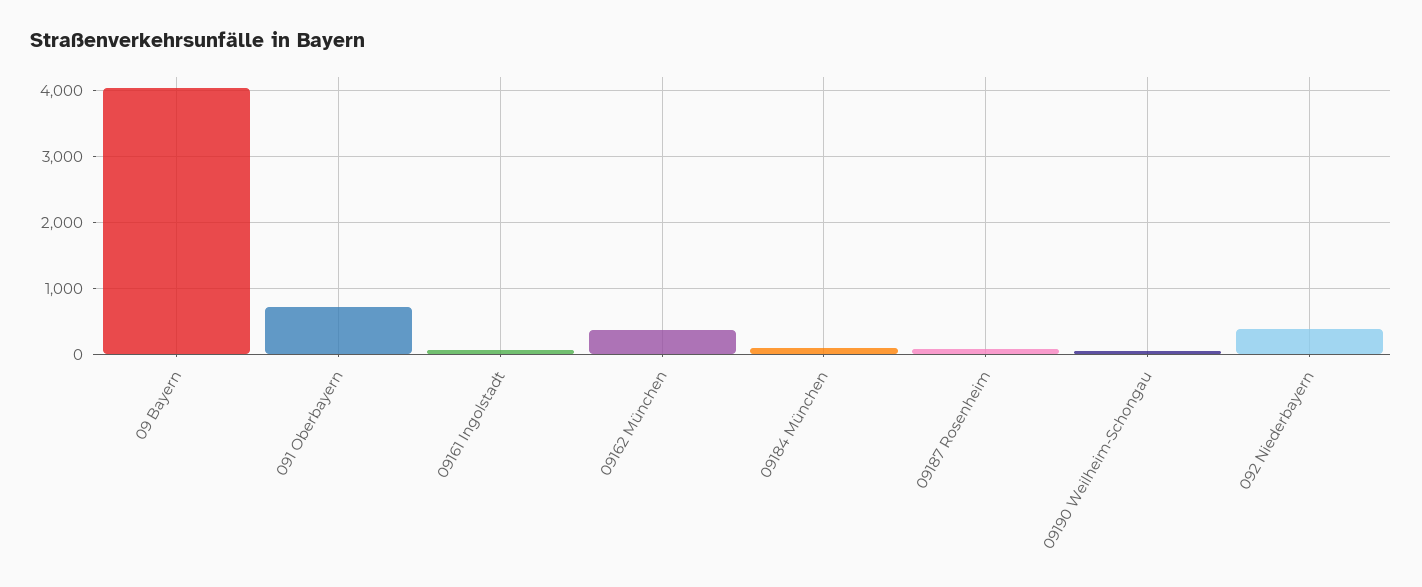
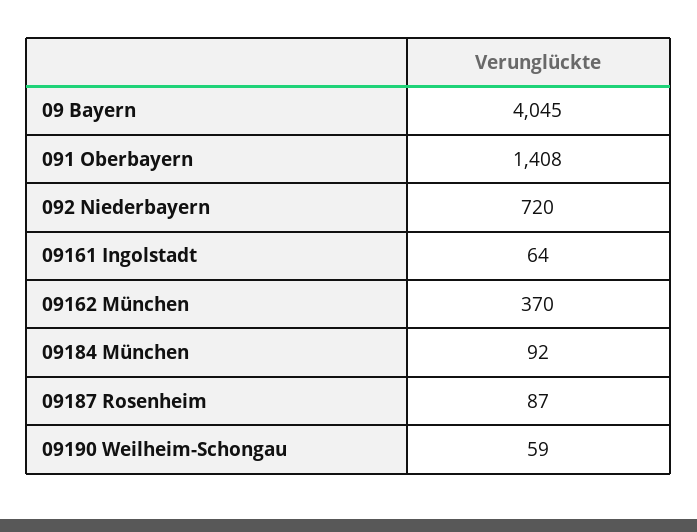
091 Oberbayern: 700 -> 1408
092 Niederbayern: 400 -> 720

